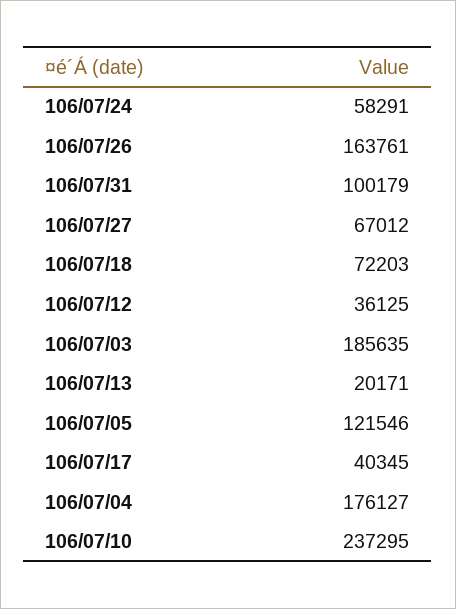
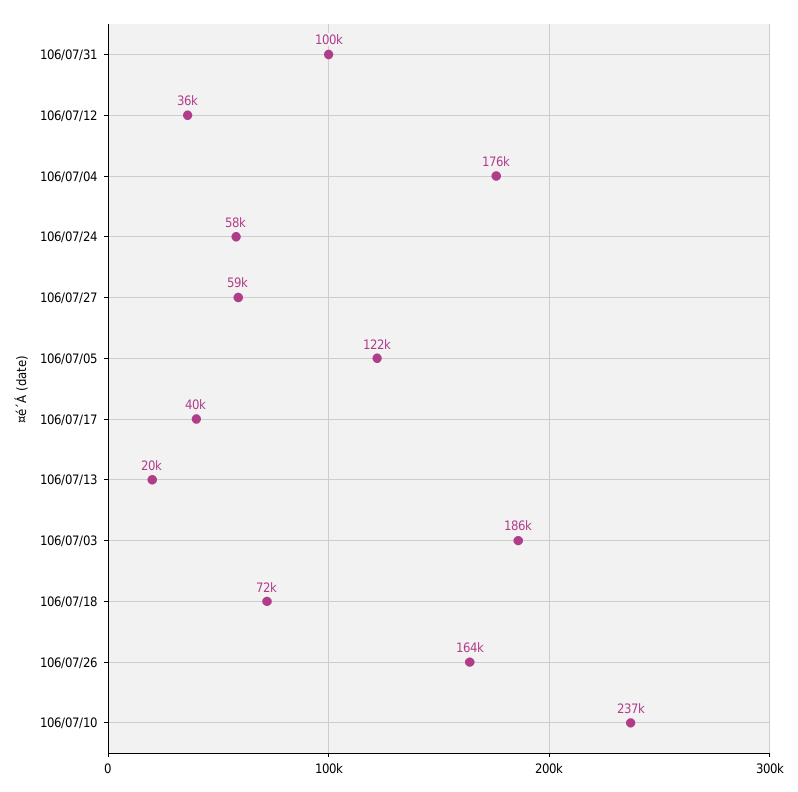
106/07/27: 67012 -> 59000

